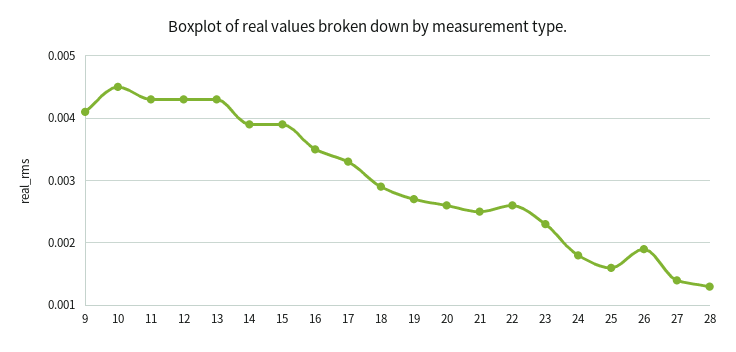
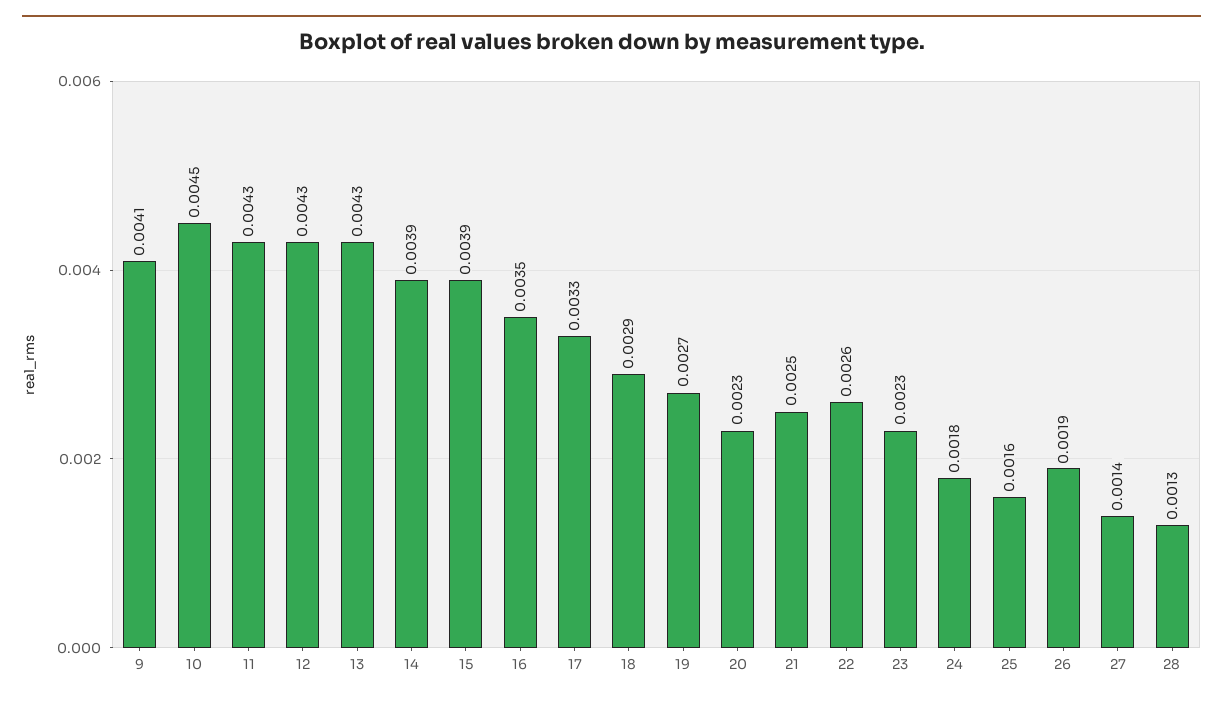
20: 0.0026 -> 0.0023

